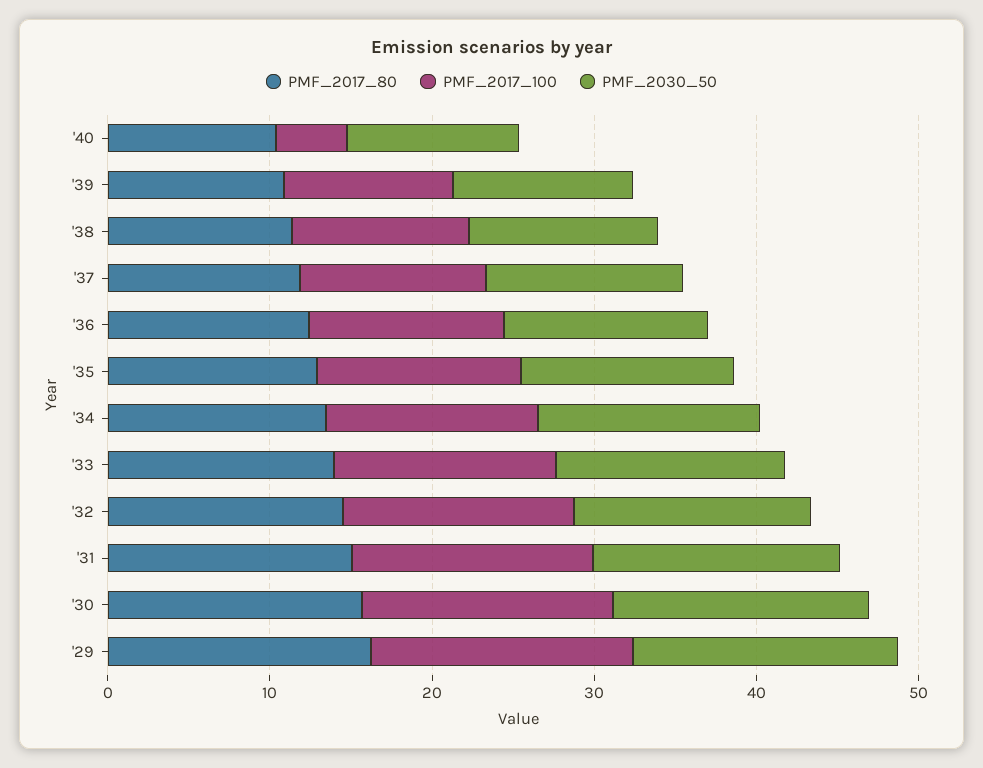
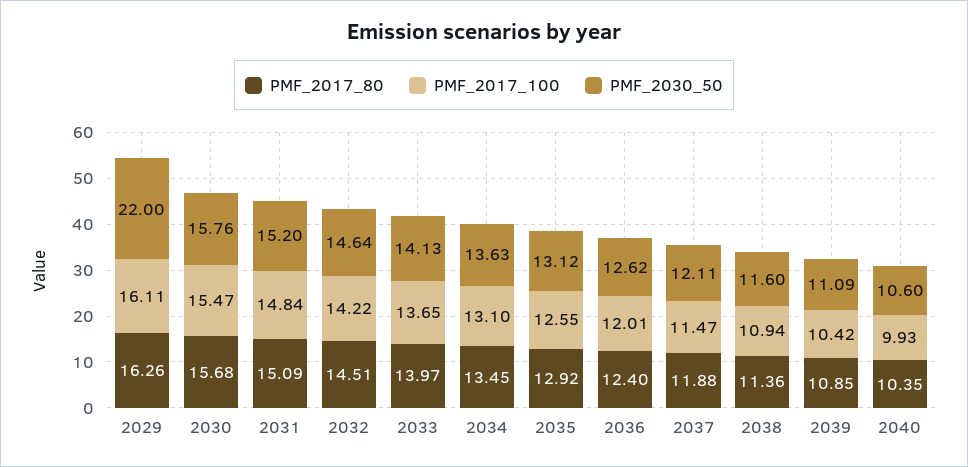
PMF_2017_100, '40: 4 -> 9.93
PMF_2030_50, '29: 16 -> 22

